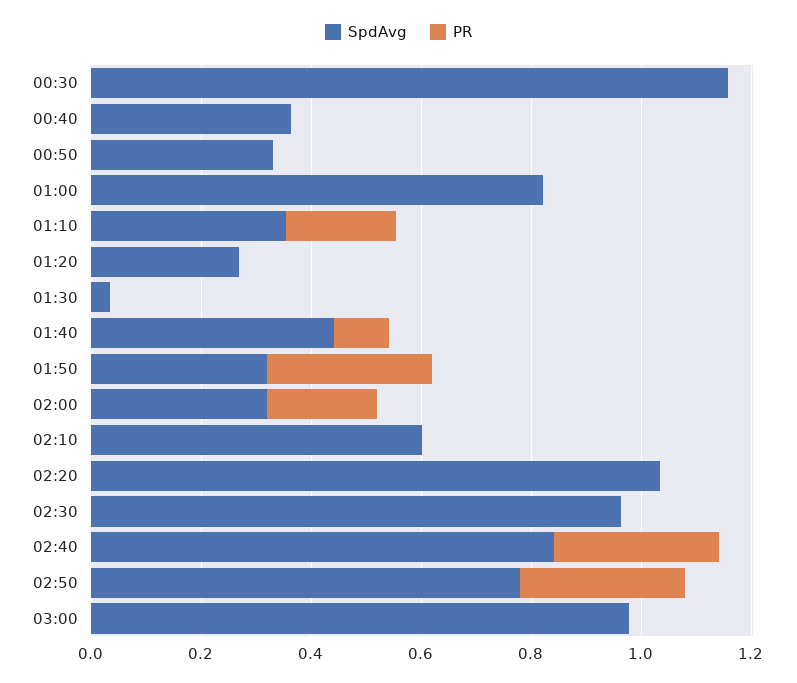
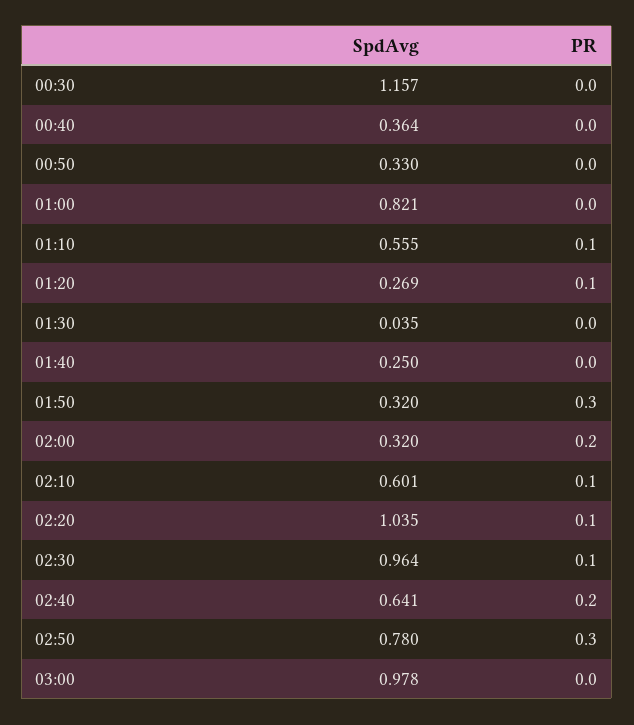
SpdAvg, 01:10: 0.35 -> 0.555
PR, 01:10: 0.2 -> 0.1
PR, 01:20: 0 -> 0.1
SpdAvg, 01:40: 0.45 -> 0.25
PR, 01:40: 0.1 -> 0
PR, 02:10: 0 -> 0.1
PR, 02:20: 0 -> 0.1
PR, 02:30: 0 -> 0.1
SpdAvg, 02:40: 0.85 -> 0.641
PR, 02:40: 0.3 -> 0.2

